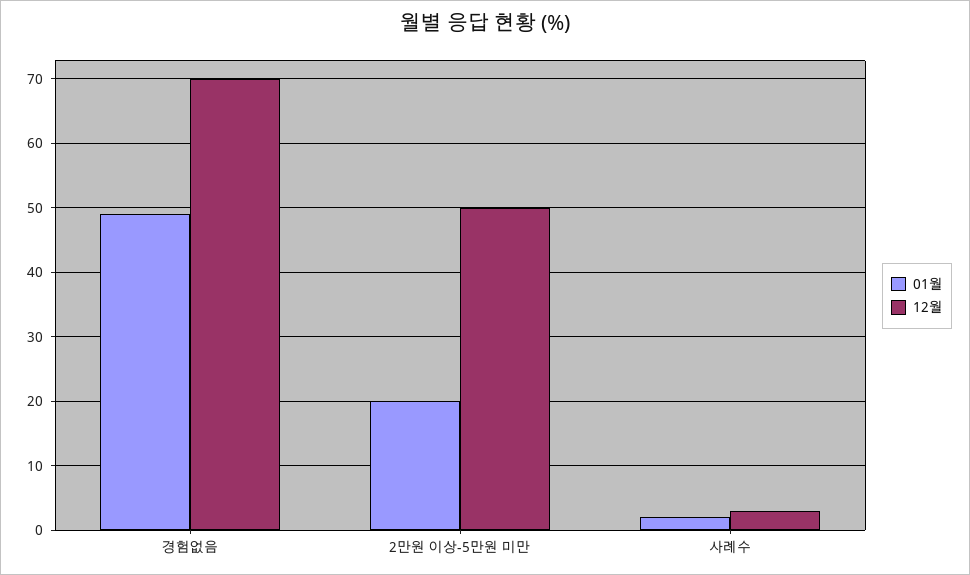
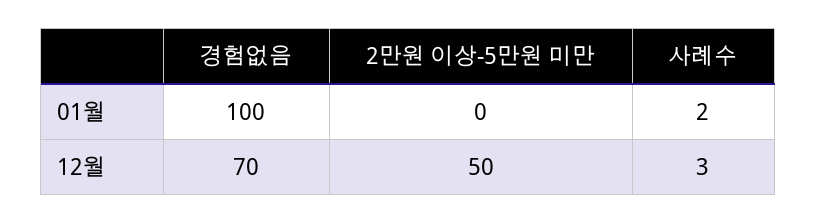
01월, 경험없음: 49 -> 100
01월, 2만원 이상-5만원 미만: 20 -> 0

